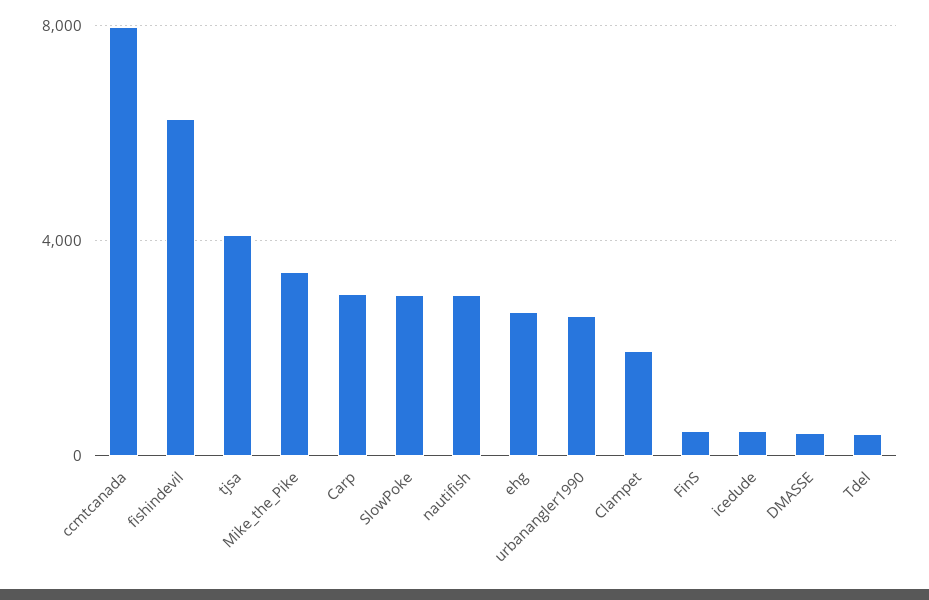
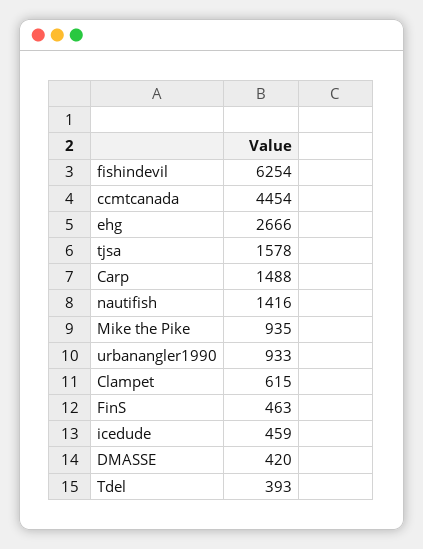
ccmtcanada: 8000 -> 4454
tjsa: 4000 -> 1578
Mike_the_Pike: 3500 -> 935
Carp: 3000 -> 1488
SlowPoke: 3000 -> none
nautifish: 3000 -> 1416
urbanangler1990: 2500 -> 933
Clampet: 2000 -> 615

